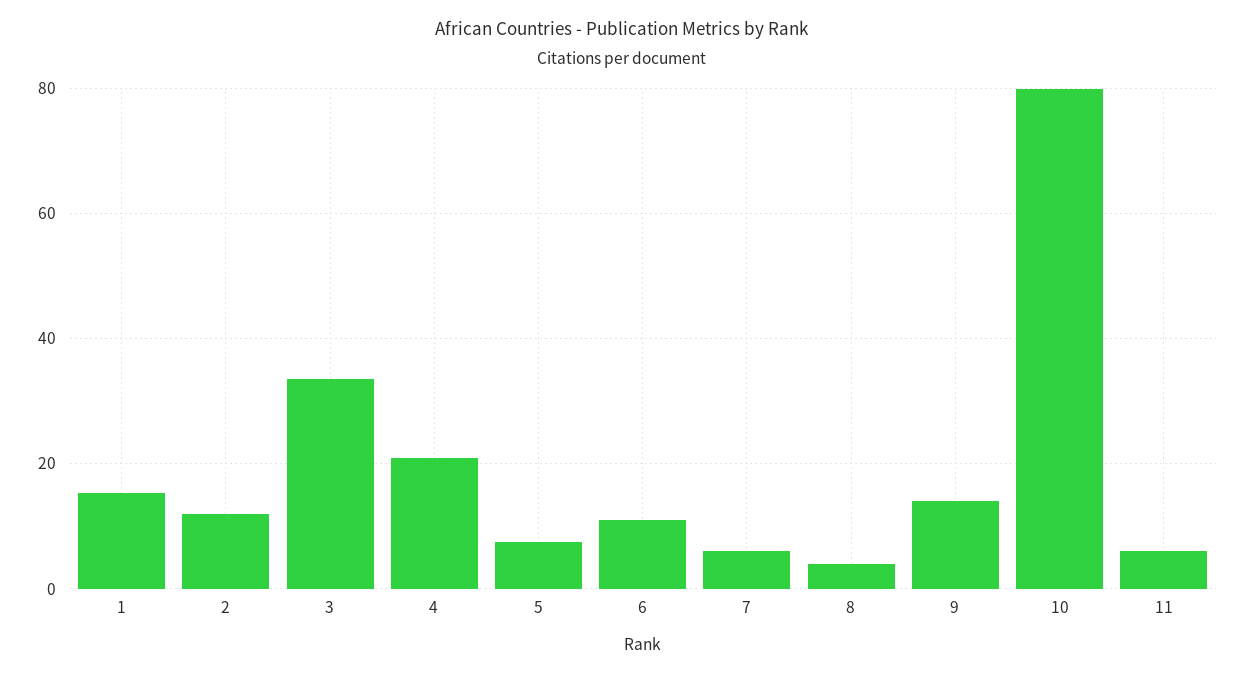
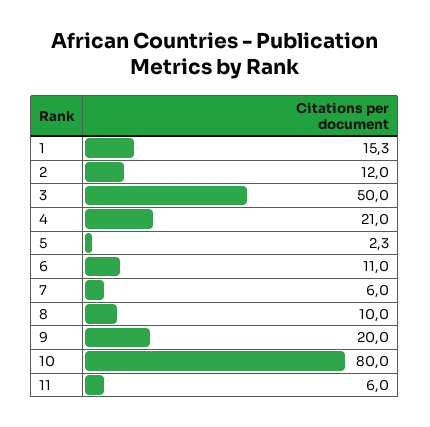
3: 34 -> 50
5: 8 -> 2.3
8: 4 -> 10
9: 14 -> 20

